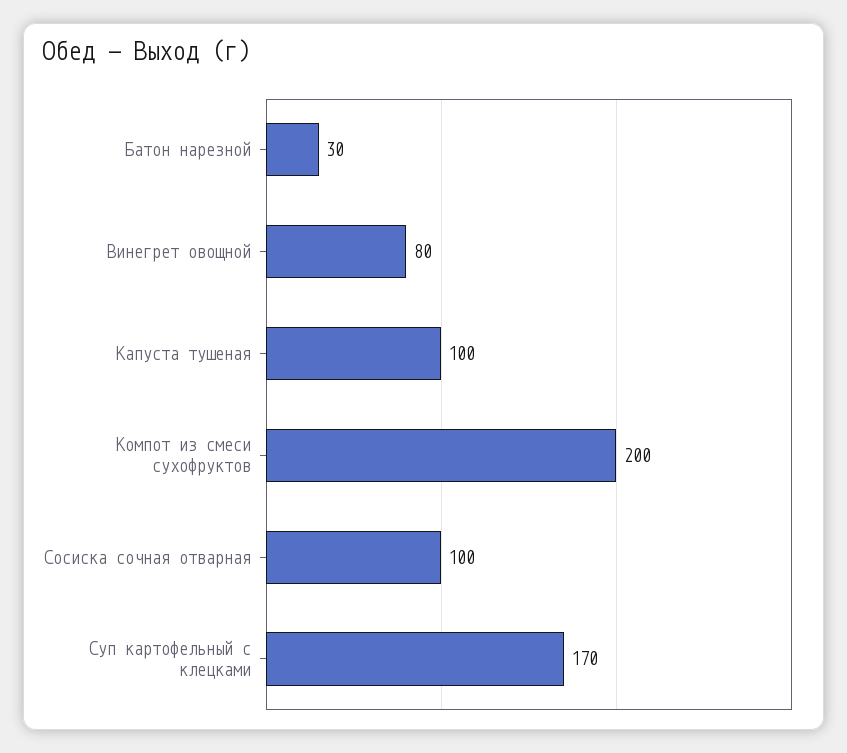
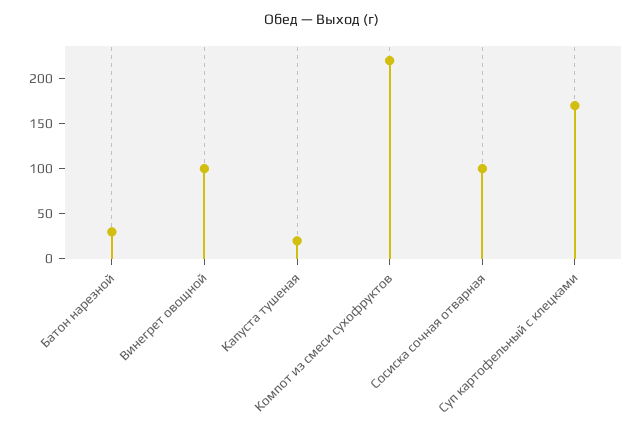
Винегрет овощной: 80 -> 100
Капуста тушеная: 100 -> 20
Компот из смеси сухофруктов: 200 -> 220

